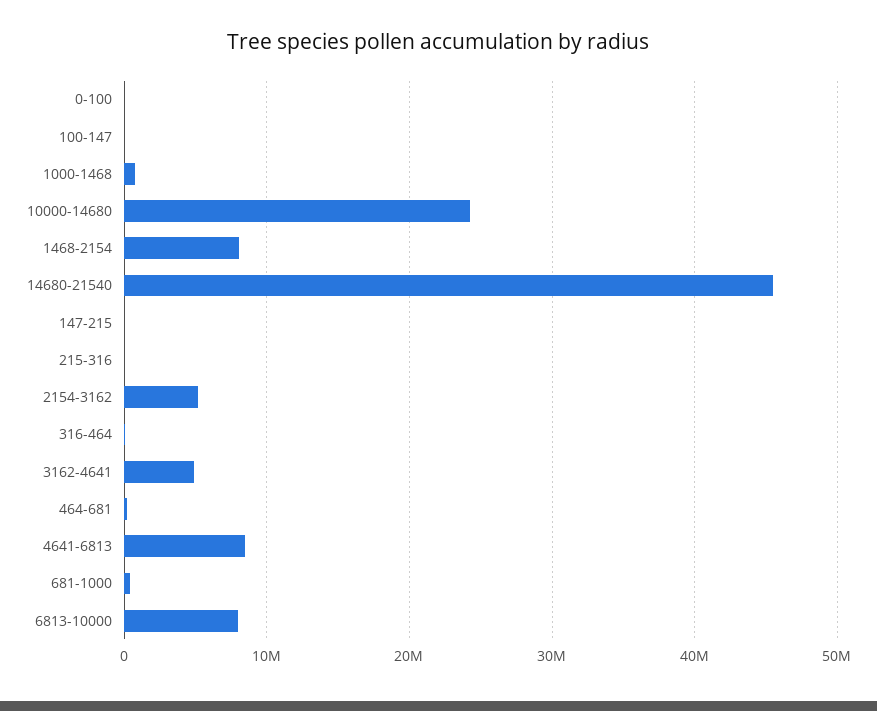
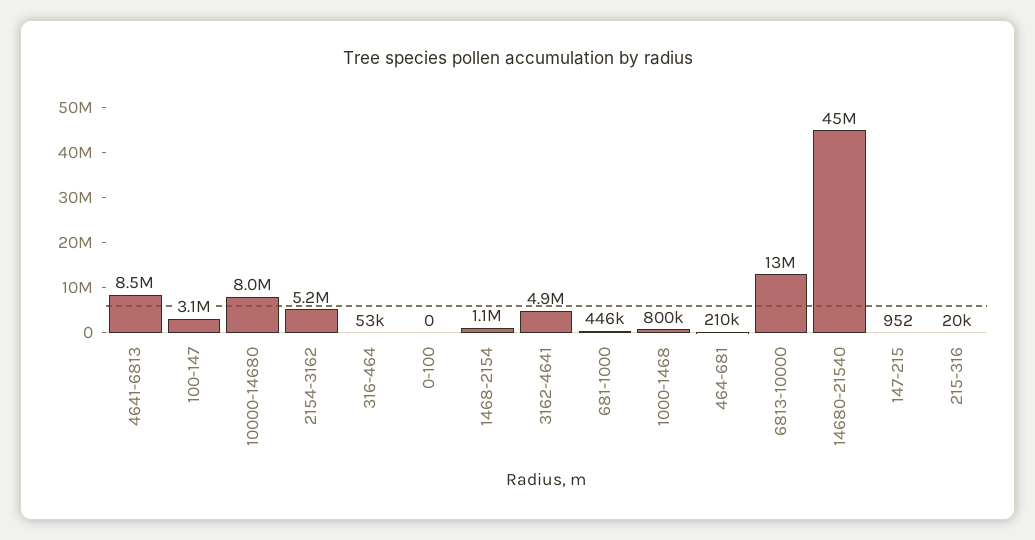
100-147: 0 -> 3100000
10000-14680: 24000000 -> 8000000
1468-2154: 8000000 -> 1100000
6813-10000: 8000000 -> 13000000

